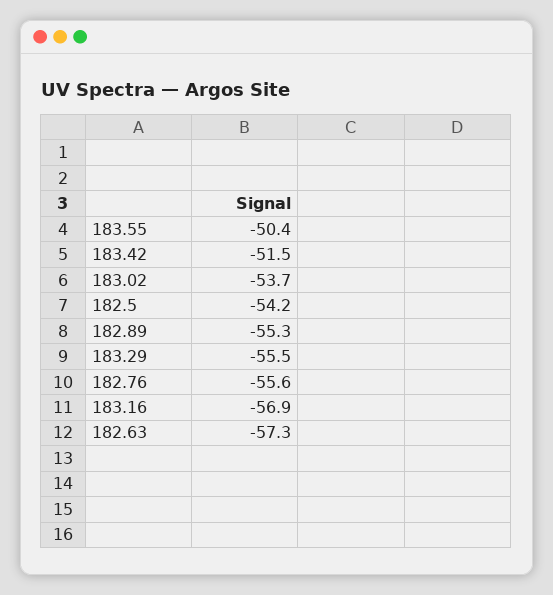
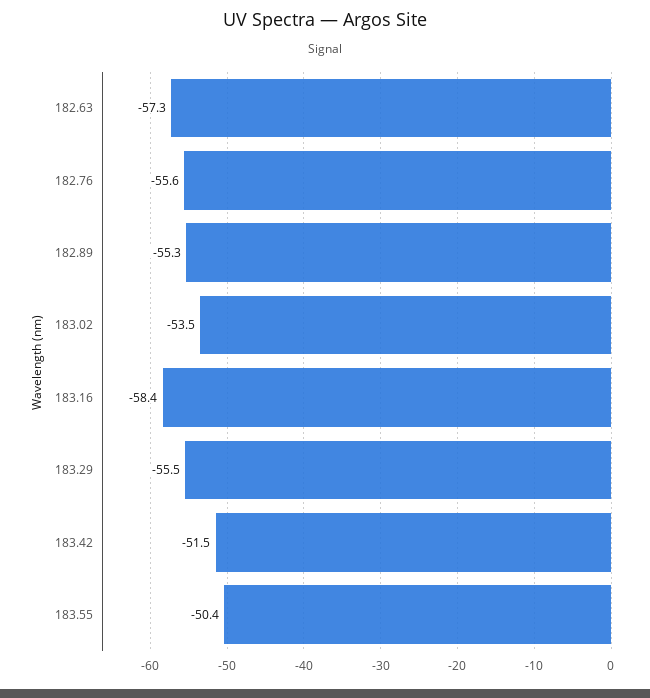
183.02: -53.7 -> -53.5
182.5: -54.2 -> none
183.16: -56.9 -> -58.4

